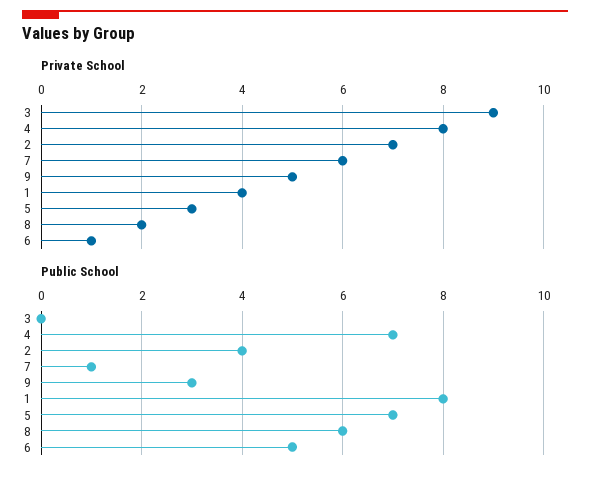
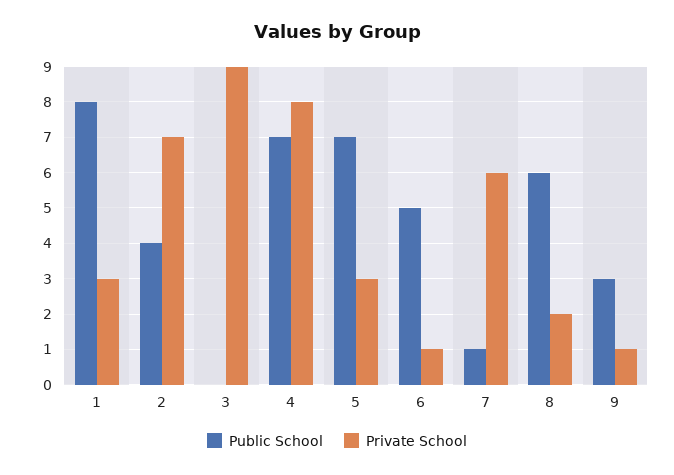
Private School, 9: 5 -> 1
Private School, 1: 4 -> 3

